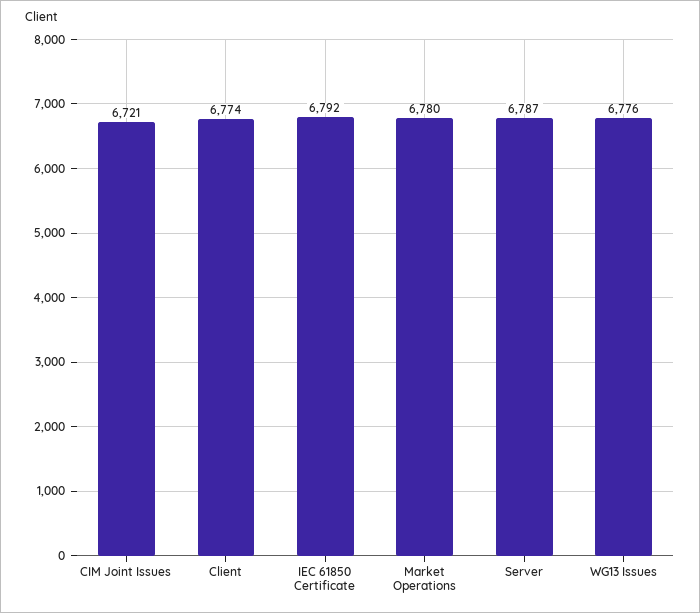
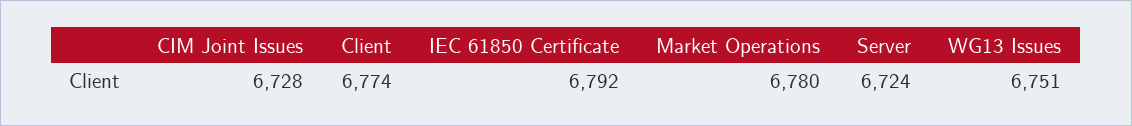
CIM Joint Issues: 6721 -> 6728
Server: 6787 -> 6724
WG13 Issues: 6776 -> 6751

